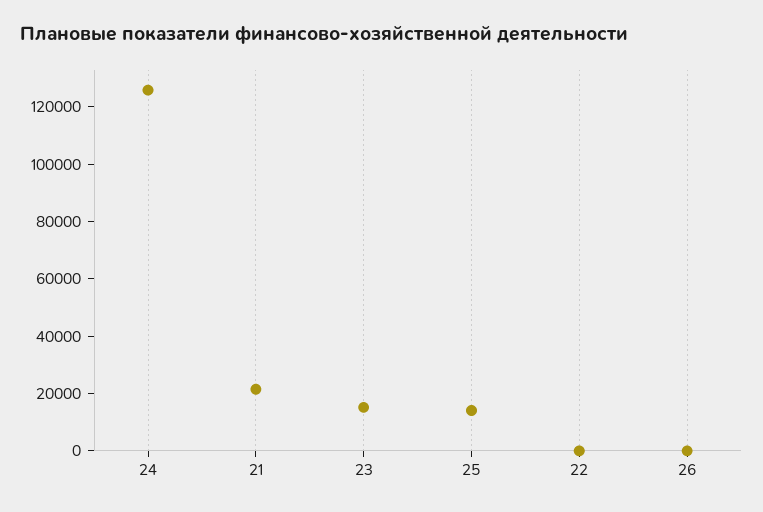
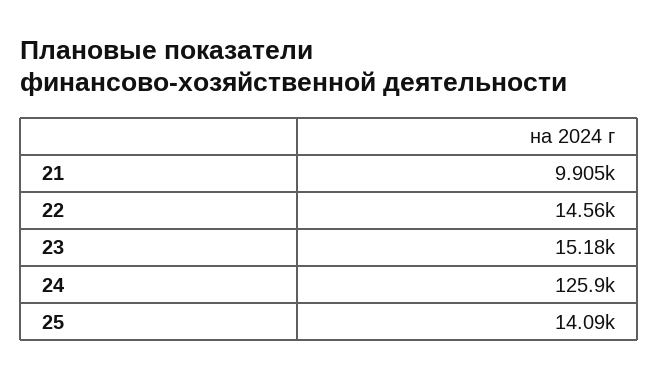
21: 20000 -> 9905
22: 0 -> 14560
26: 0 -> none

